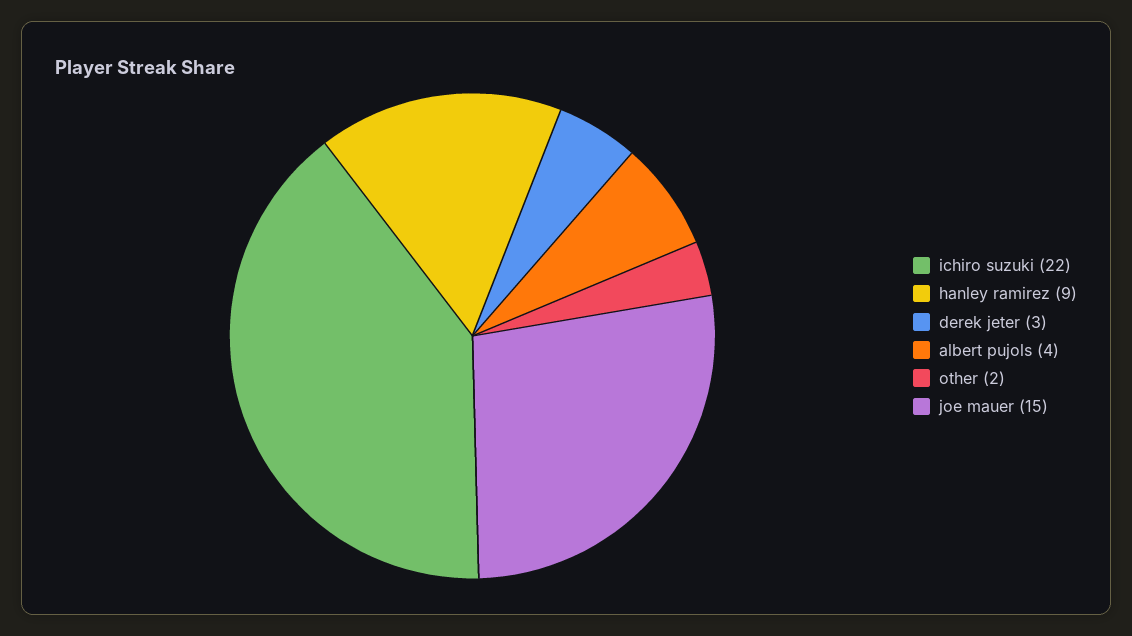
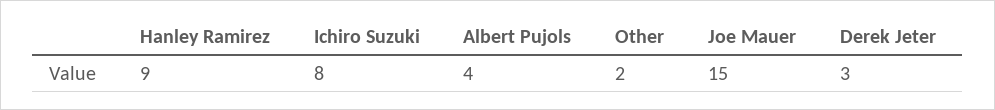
ichiro suzuki: 22 -> 8

